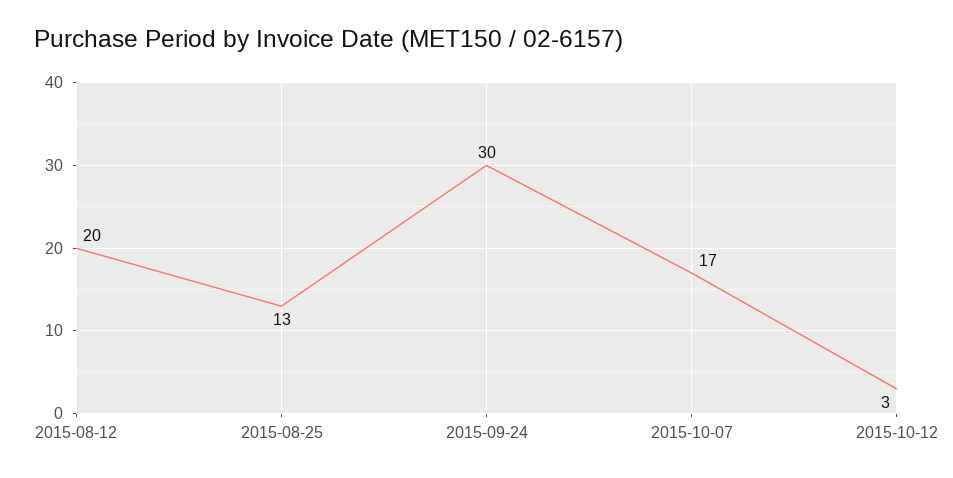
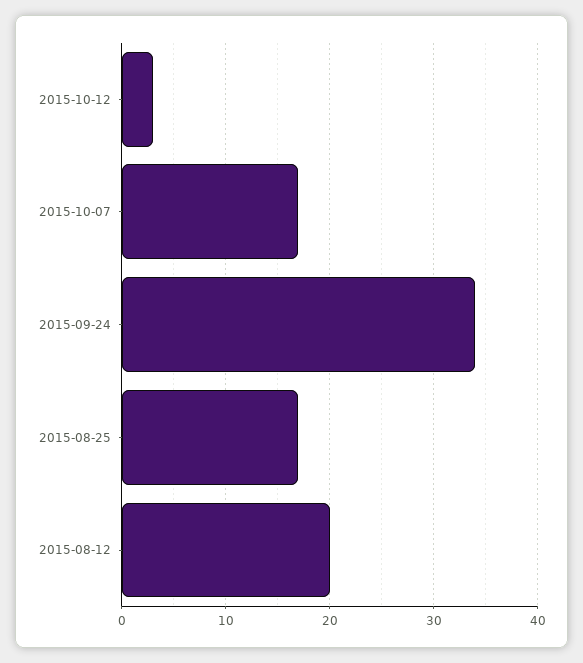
2015-08-25: 13 -> 17
2015-09-24: 30 -> 34

